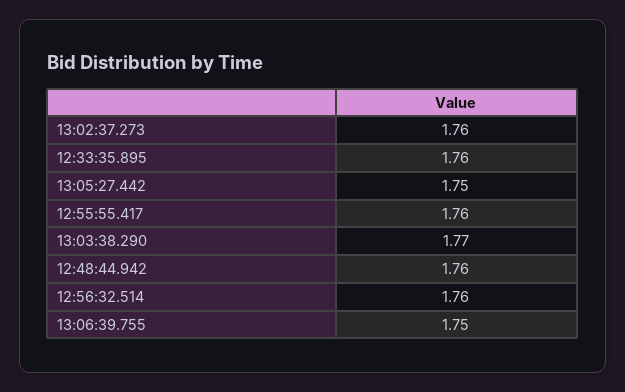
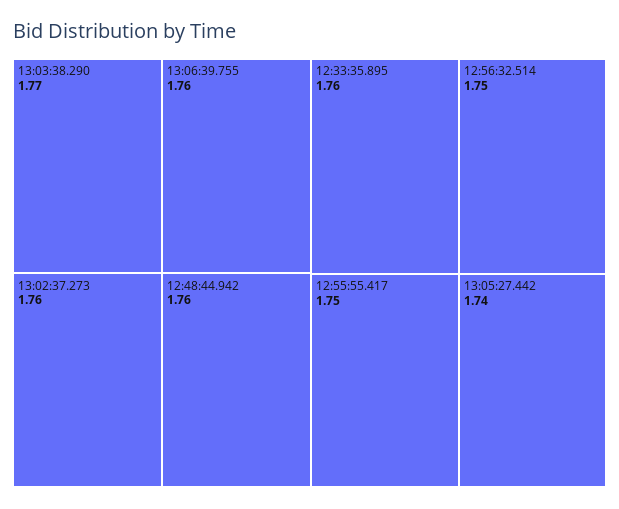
13:05:27.442: 1.75 -> 1.74
12:55:55.417: 1.76 -> 1.75
12:56:32.514: 1.76 -> 1.75
13:06:39.755: 1.75 -> 1.76

